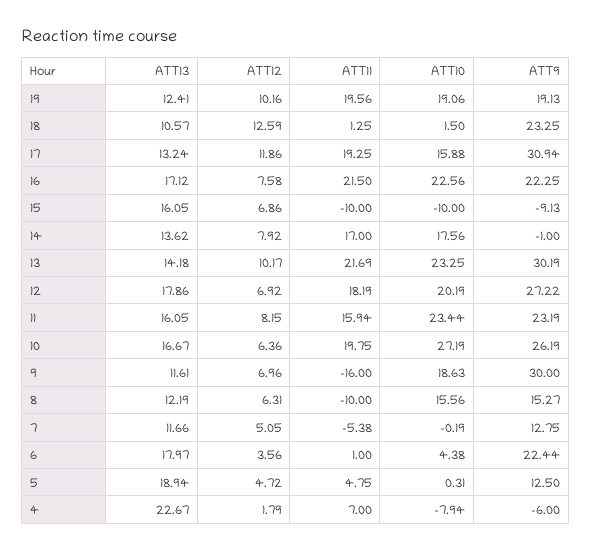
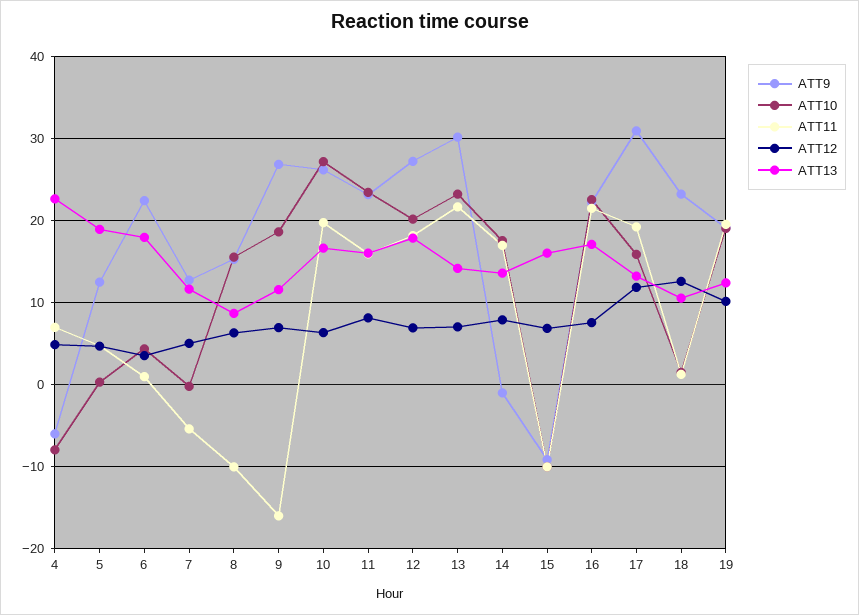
ATT12, 13: 10.17 -> 7
ATT9, 9: 30 -> 27
ATT13, 8: 12.19 -> 9
ATT12, 4: 1.79 -> 5

